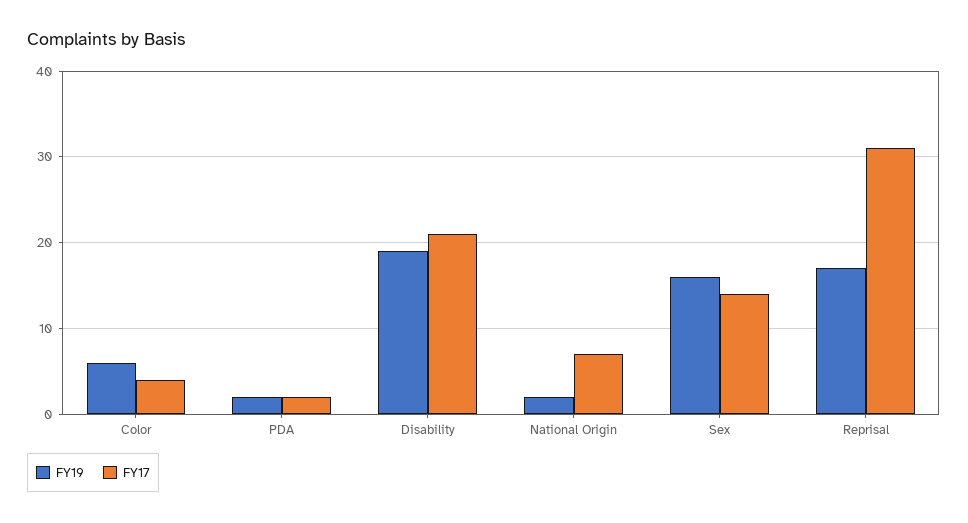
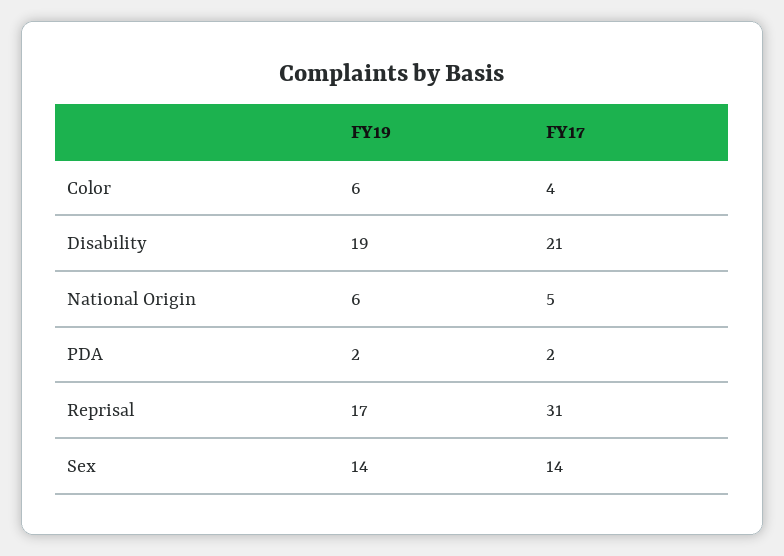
FY19, National Origin: 2 -> 6
FY17, National Origin: 7 -> 5
FY19, Sex: 16 -> 14

